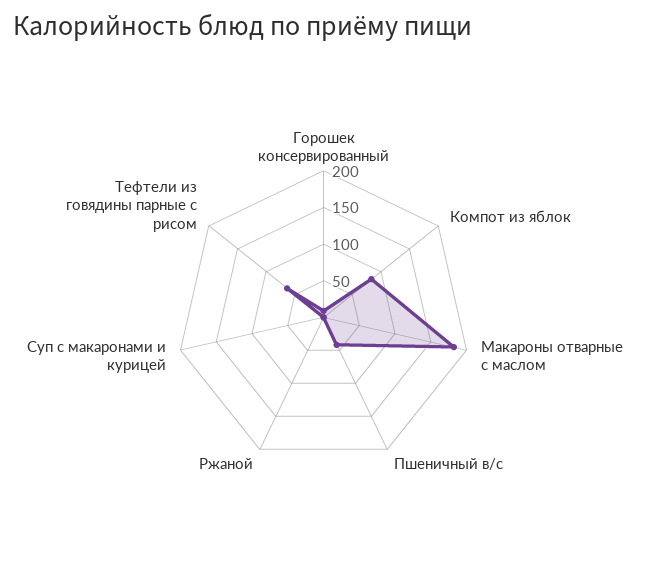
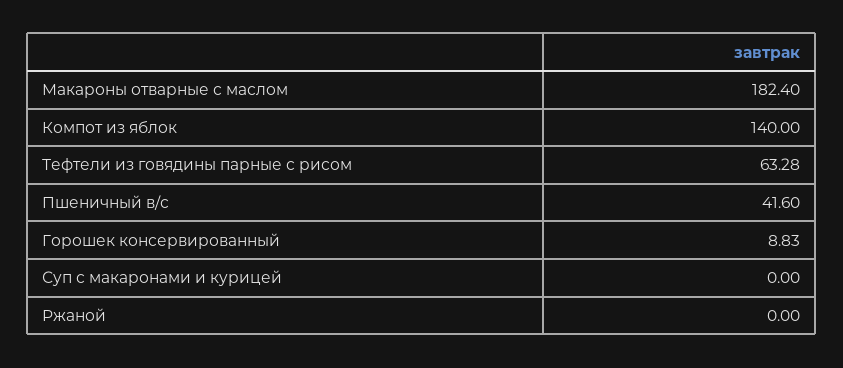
Компот из яблок: 75 -> 140

